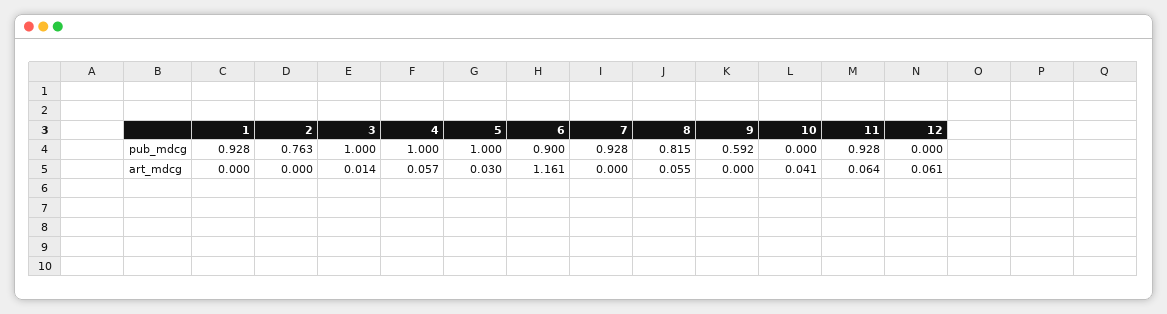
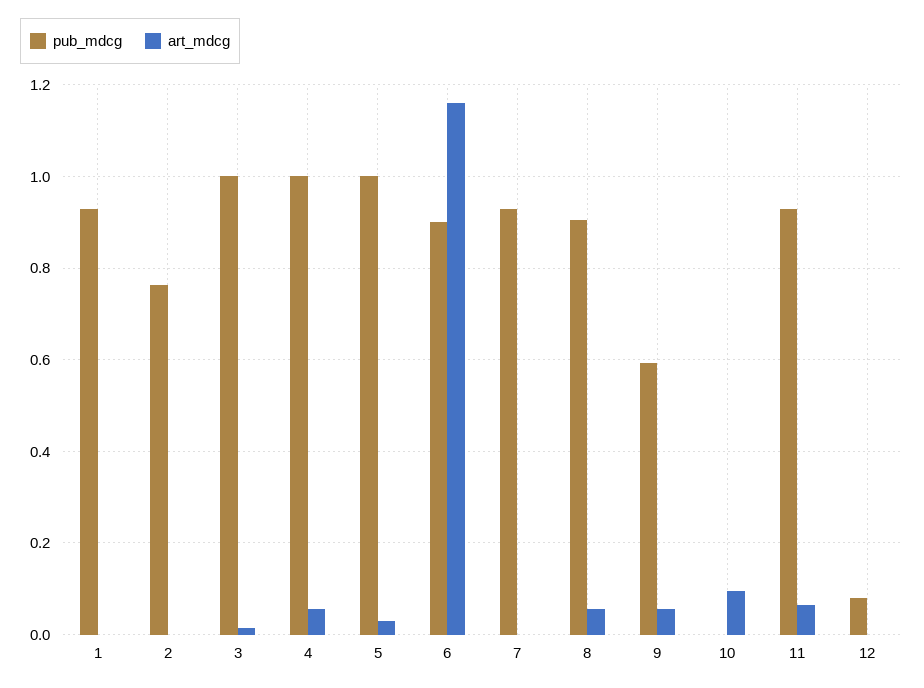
pub_mdcg, 8: 0.815 -> 0.9
pub_mdcg, 12: 0 -> 0.08
art_mdcg, 9: 0 -> 0.06
art_mdcg, 10: 0.041 -> 0.1
art_mdcg, 12: 0.061 -> 0

